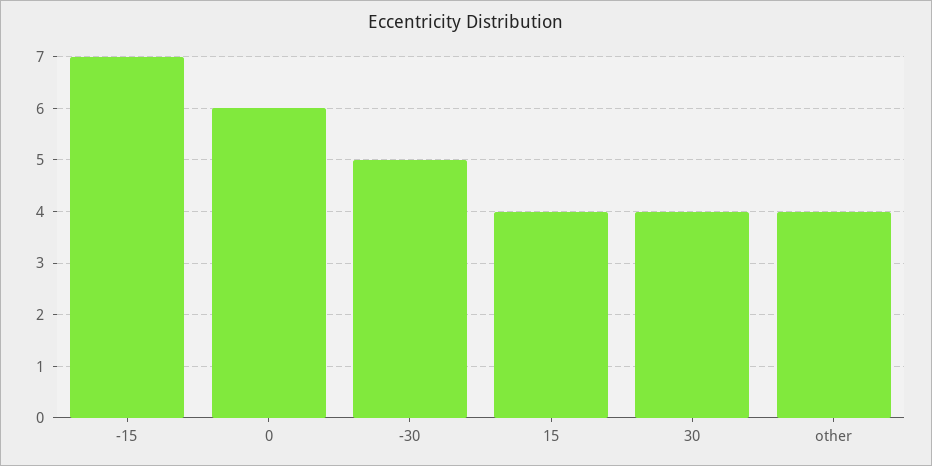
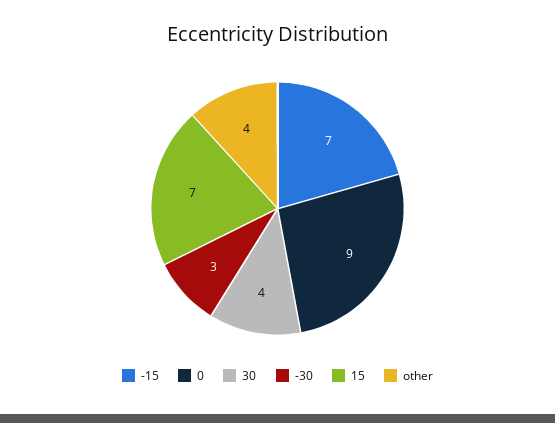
0: 6 -> 9
-30: 5 -> 3
15: 4 -> 7

